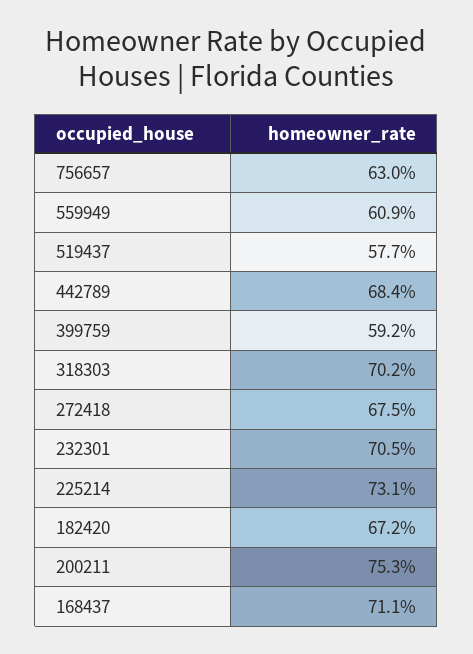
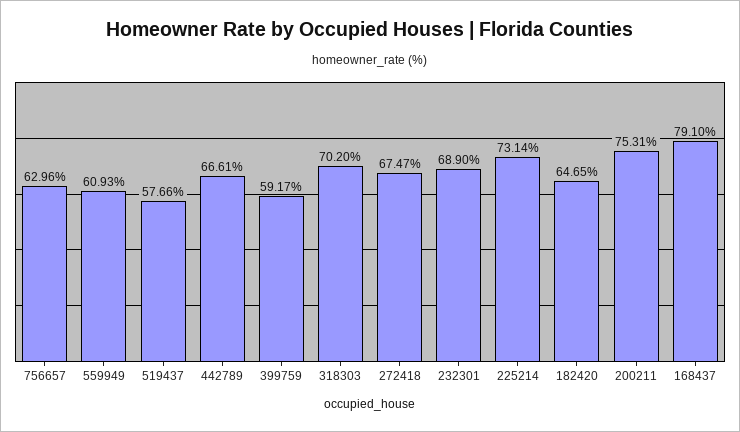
442789: 68.4 -> 66.61
232301: 70.5 -> 68.9
182420: 67.2 -> 64.65
168437: 71.1 -> 79.1

